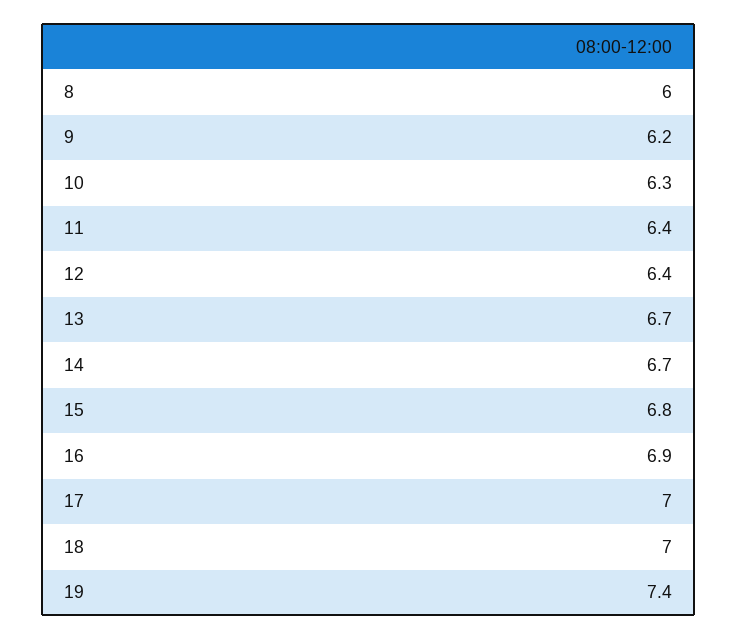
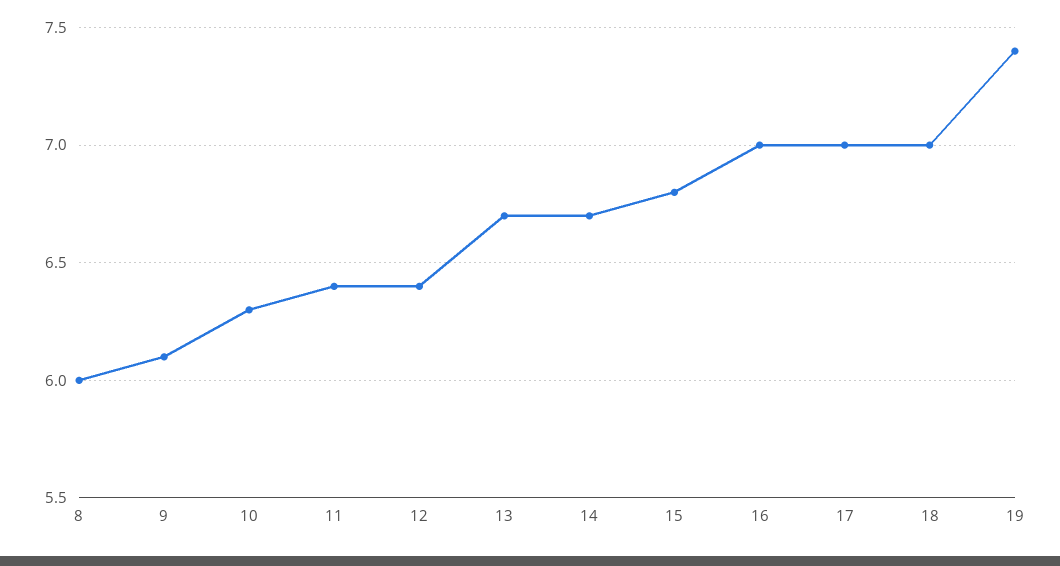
9: 6.2 -> 6.1
16: 6.9 -> 7

